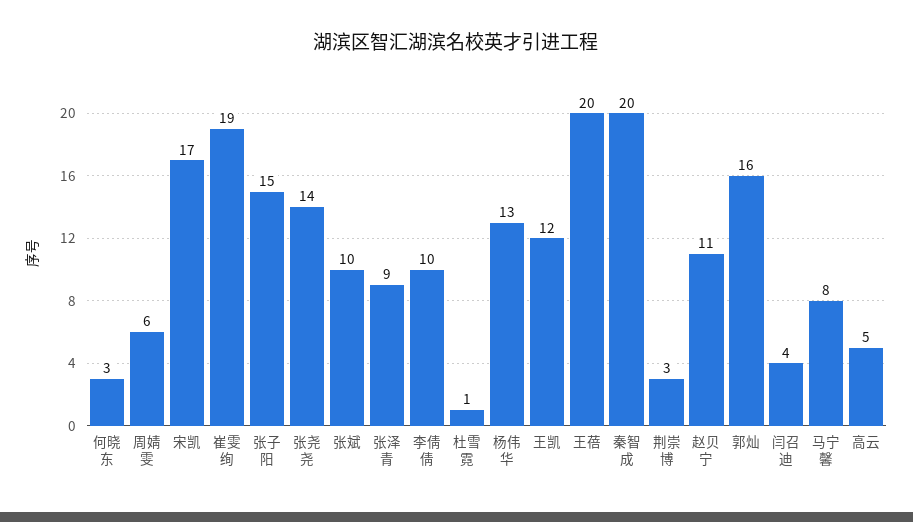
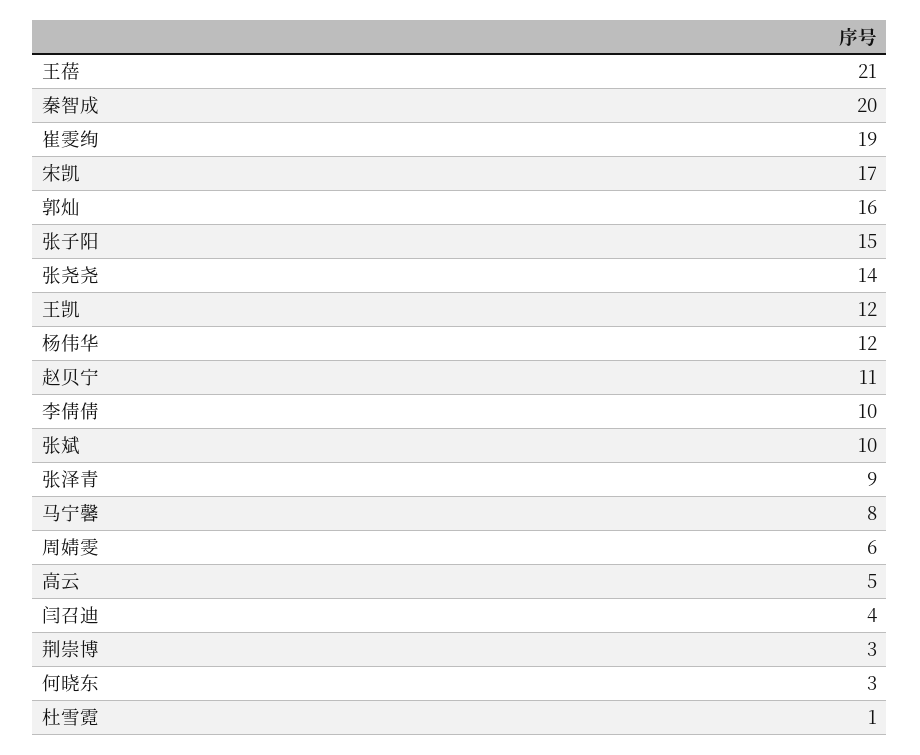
杨伟华: 13 -> 12
王蓓: 20 -> 21

